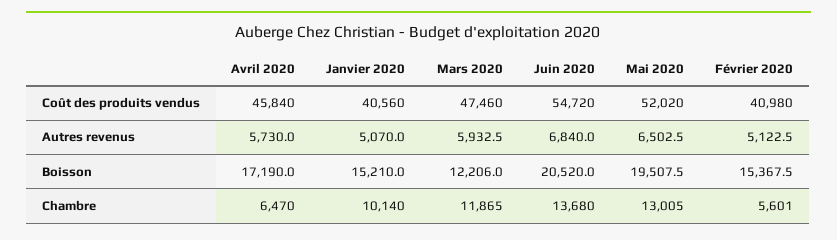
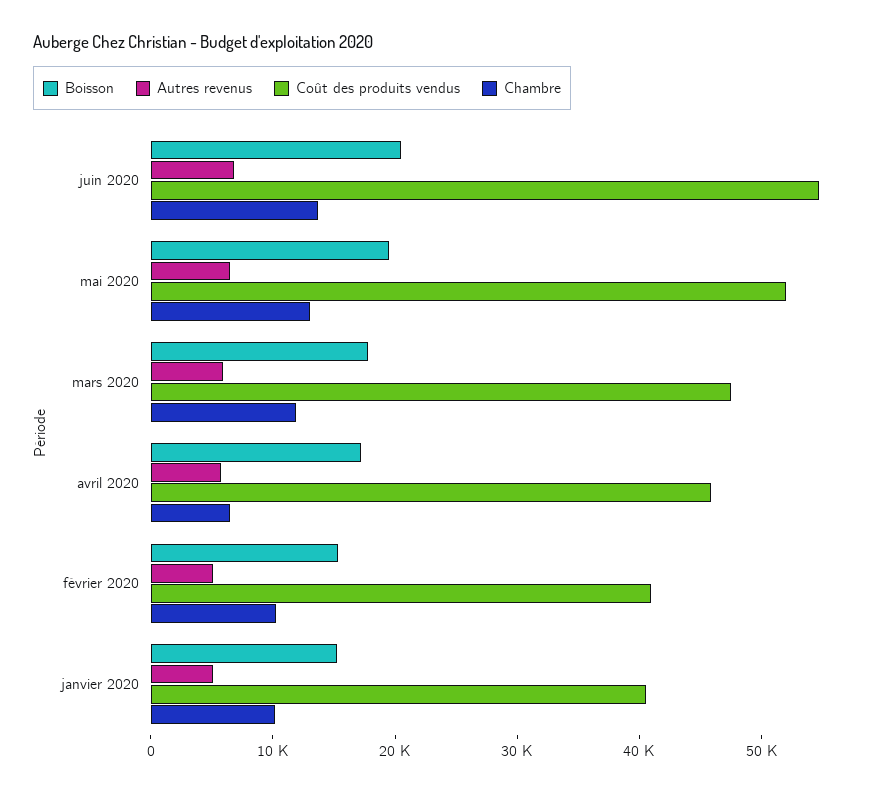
Boisson, Mars 2020: 12206 -> 18000
Chambre, Février 2020: 5601 -> 10000

